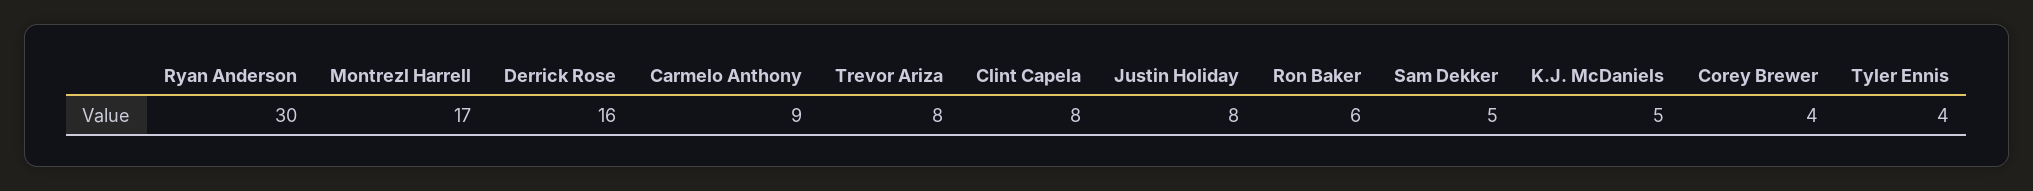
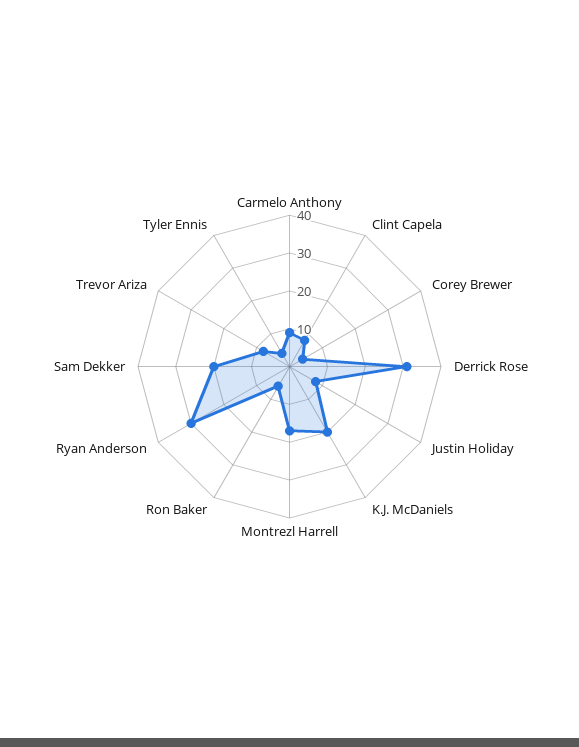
Derrick Rose: 16 -> 30
Sam Dekker: 5 -> 20
K.J. McDaniels: 5 -> 20

